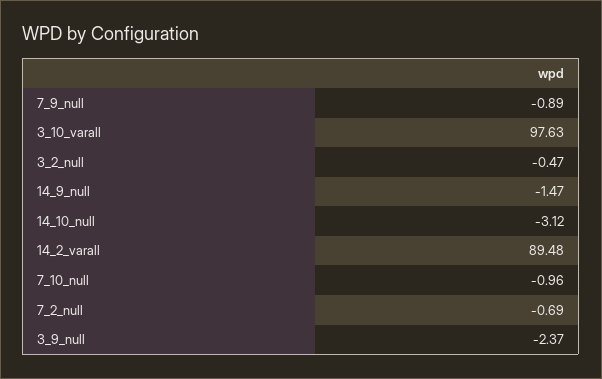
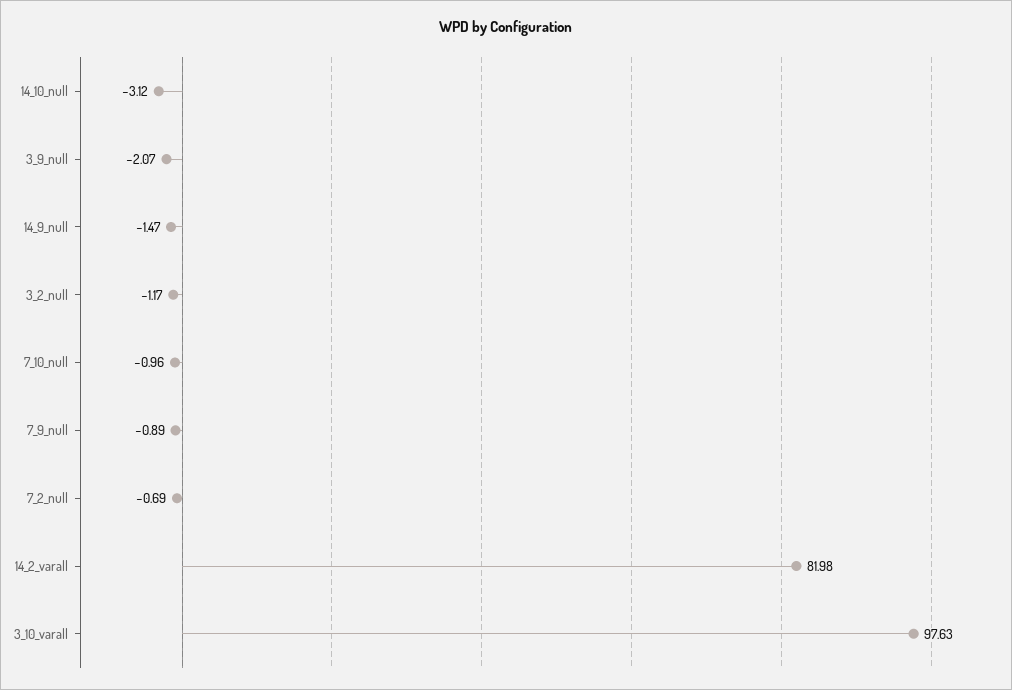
3_2_null: -0.47 -> -1.17
14_2_varall: 89.48 -> 81.98
3_9_null: -2.37 -> -2.07

